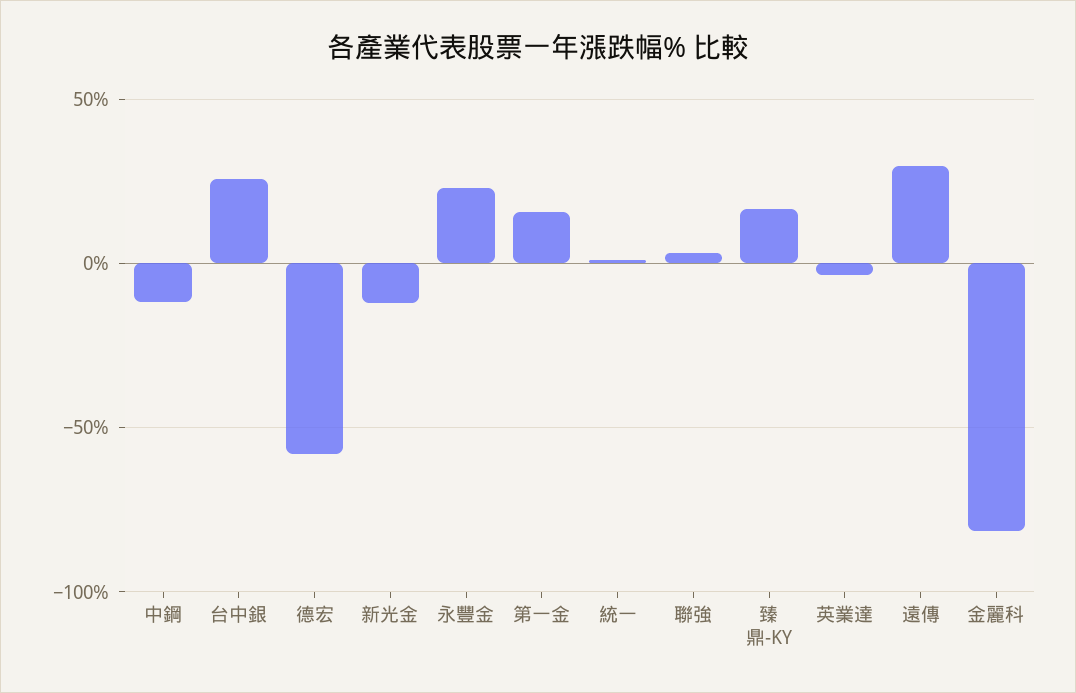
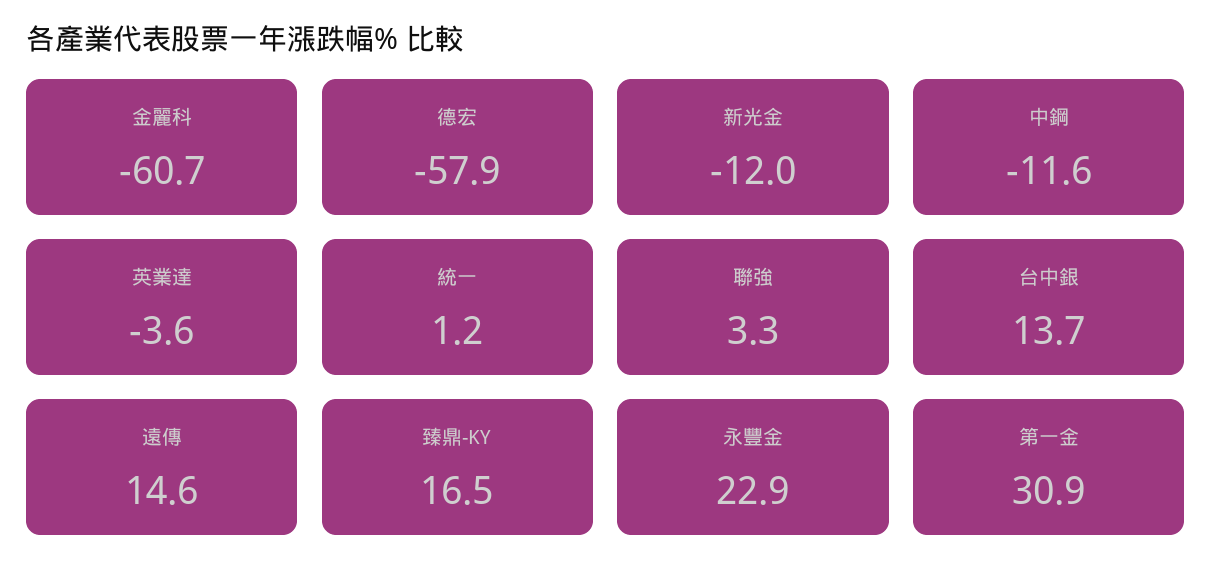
台中銀: 25 -> 13.7
第一金: 15 -> 30.9
遠傳: 30 -> 14.6
金麗科: -80 -> -60.7

